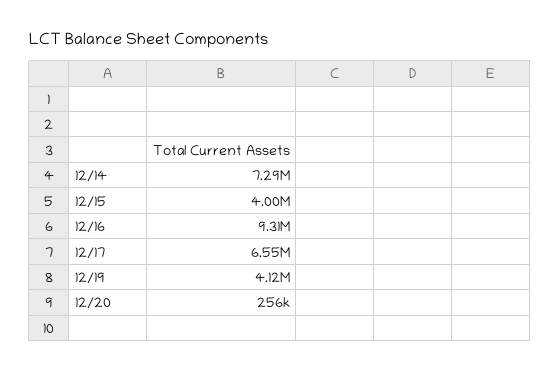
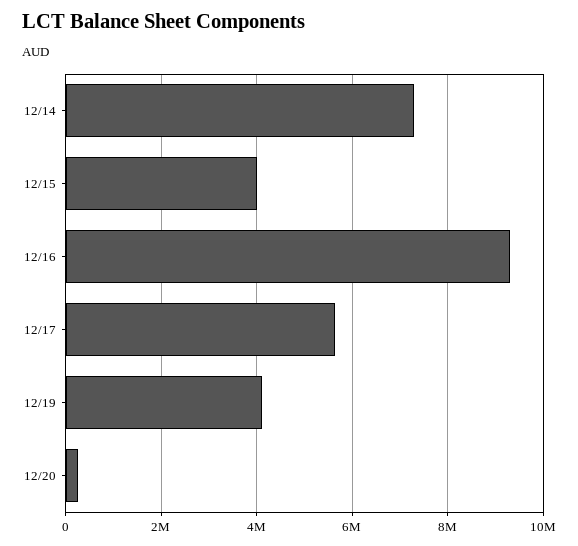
12/17: 6550000 -> 5600000

